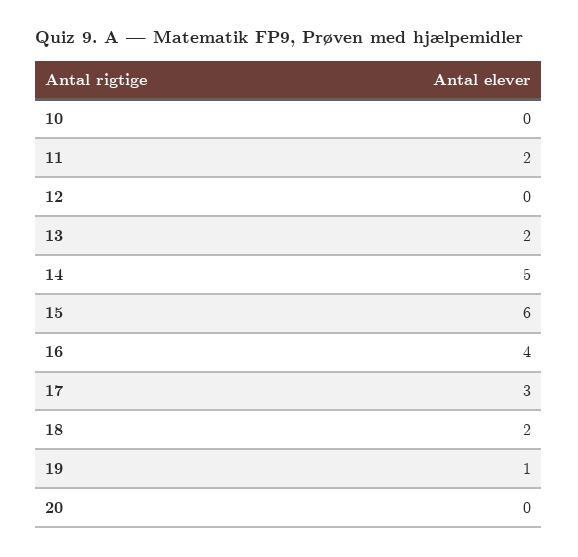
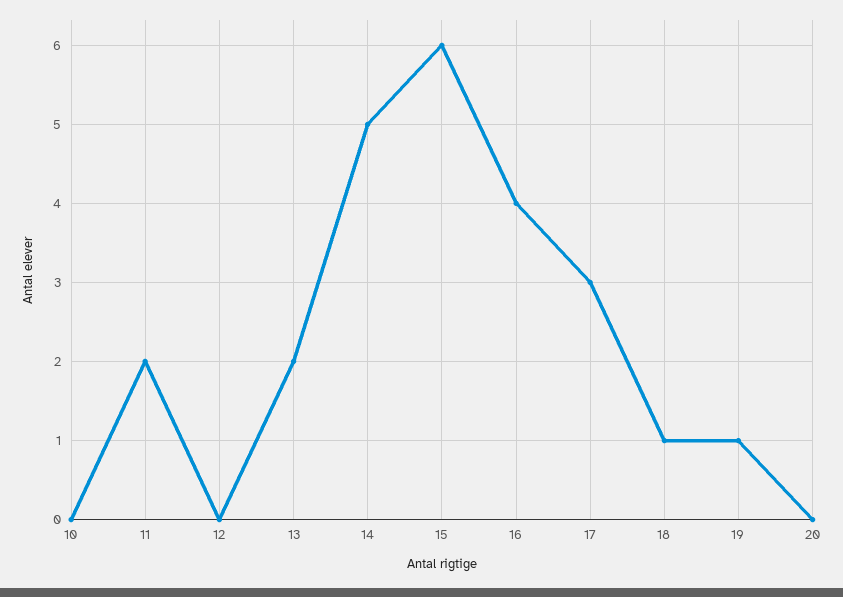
18: 2 -> 1

